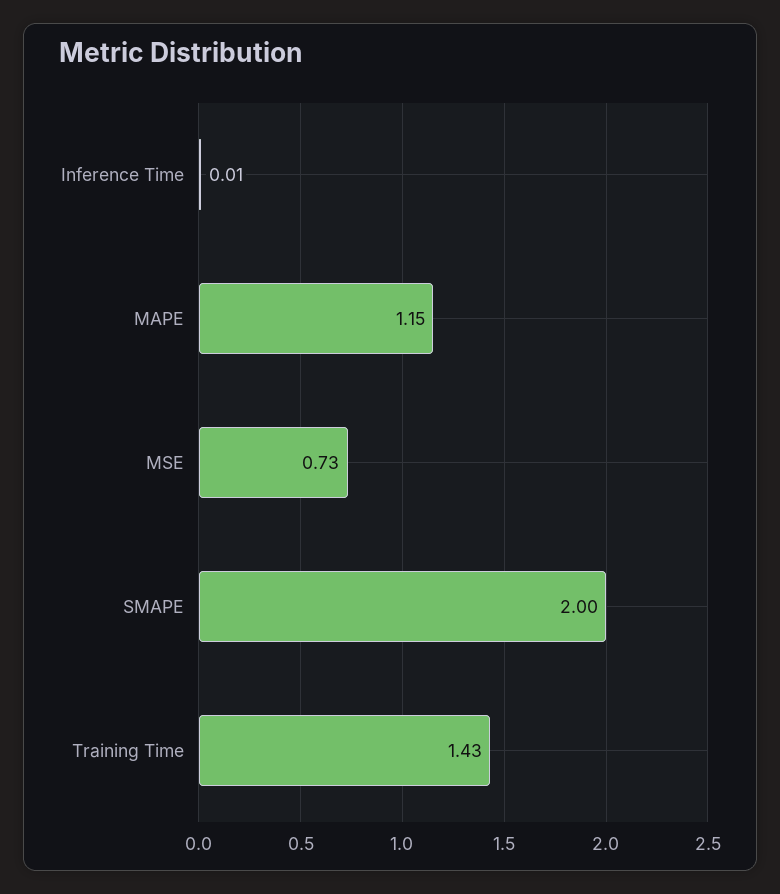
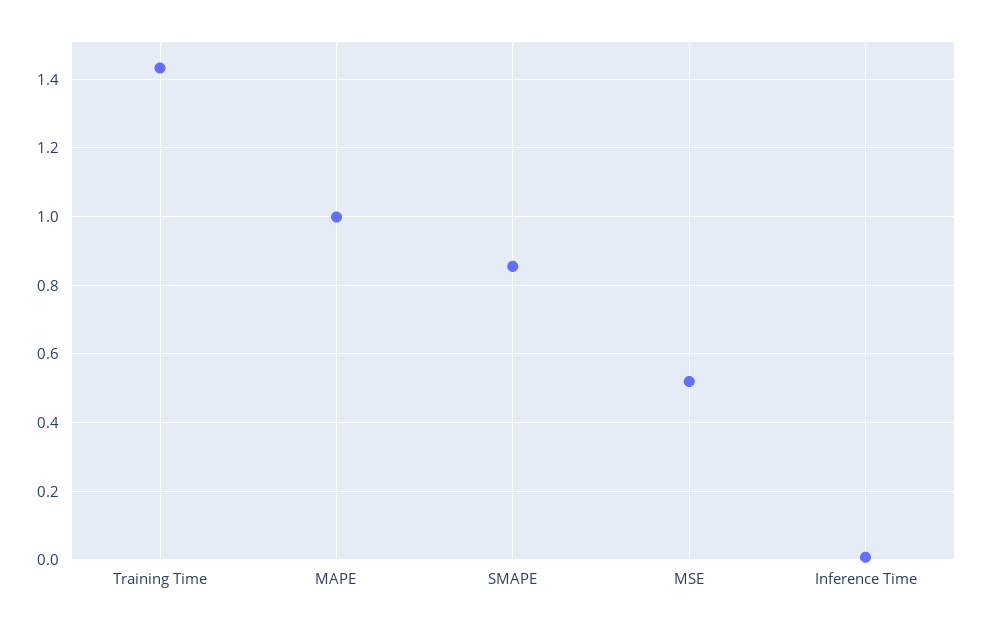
MAPE: 1.15 -> 1
MSE: 0.73 -> 0.52
SMAPE: 2 -> 0.86

